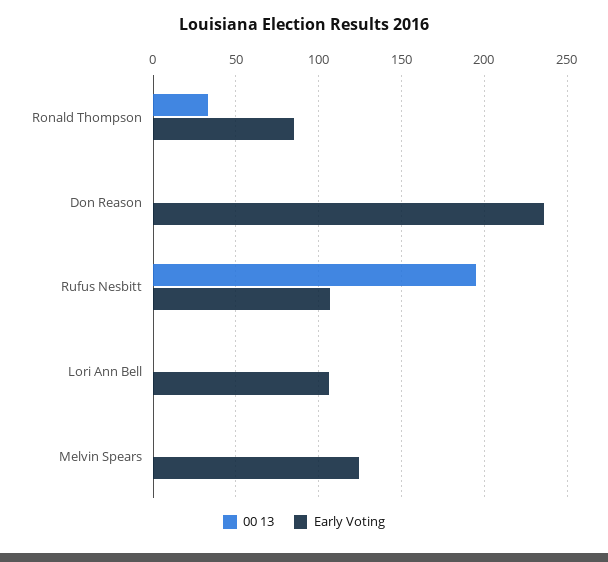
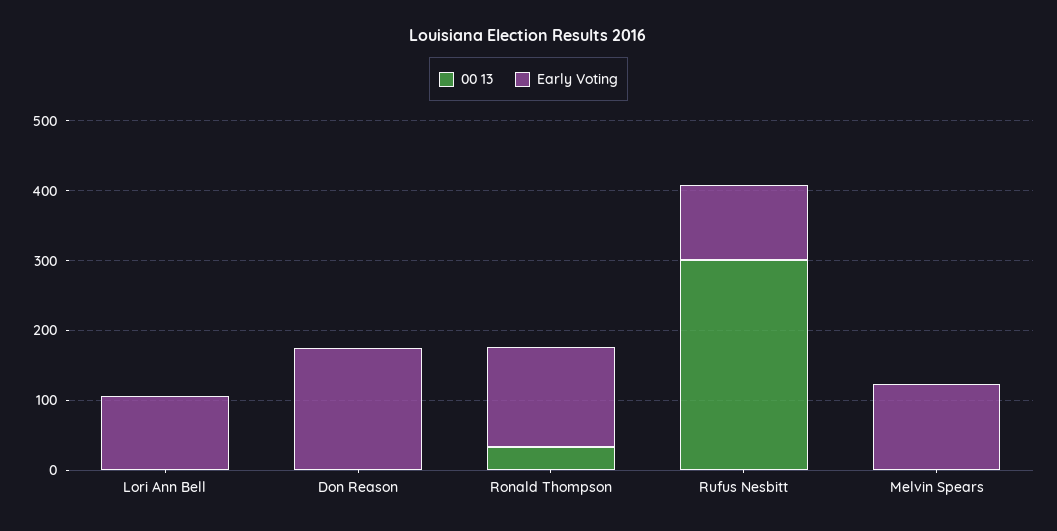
Early Voting, Ronald Thompson: 85 -> 140
Early Voting, Don Reason: 235 -> 180
00 13, Rufus Nesbitt: 195 -> 300

